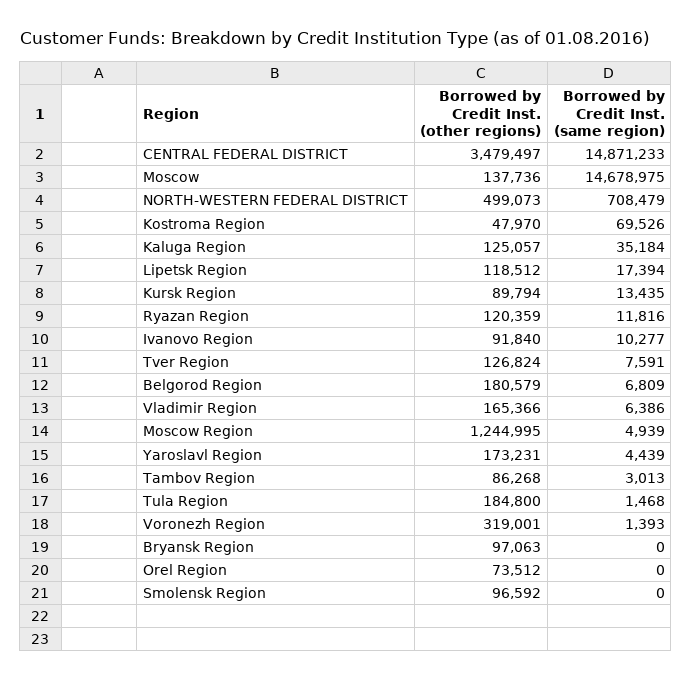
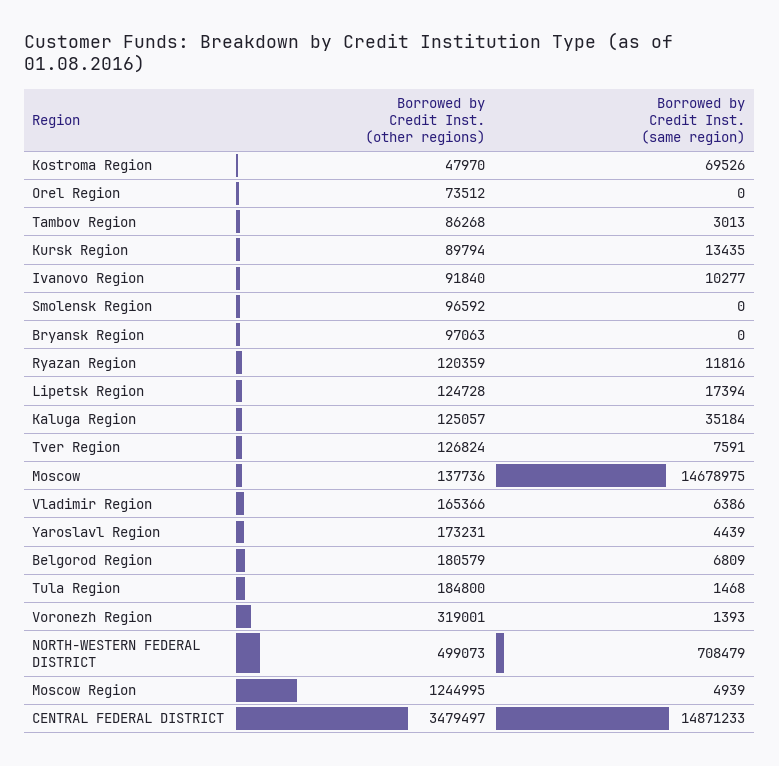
Borrowed by Credit Inst. (other regions), Lipetsk Region: 118512 -> 124728

